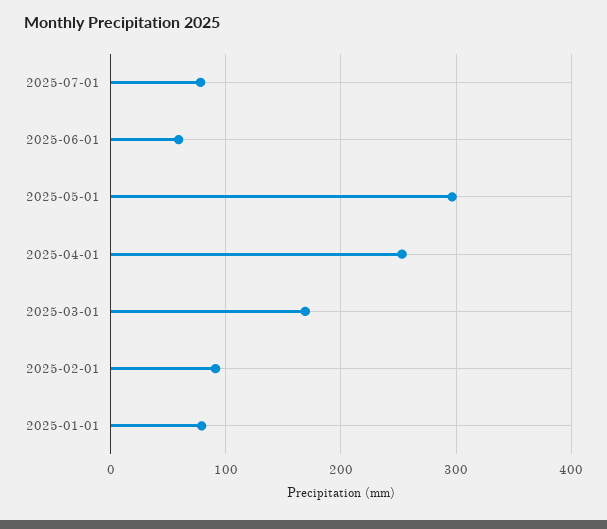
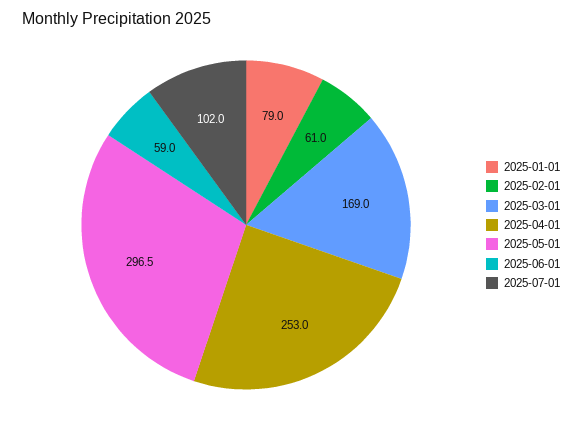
2025-07-01: 80 -> 102
2025-02-01: 90 -> 61

